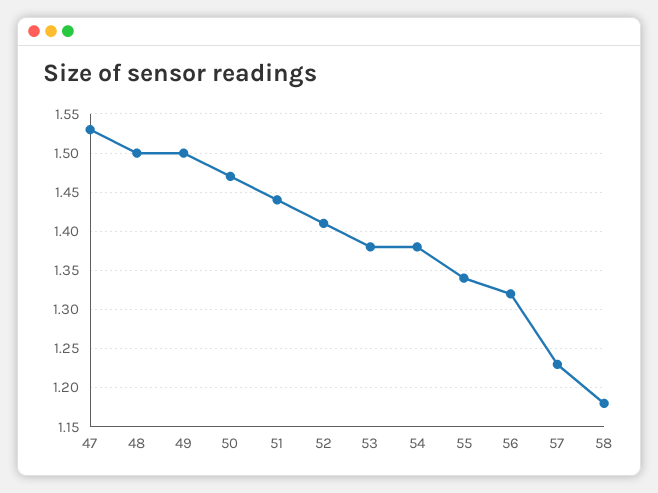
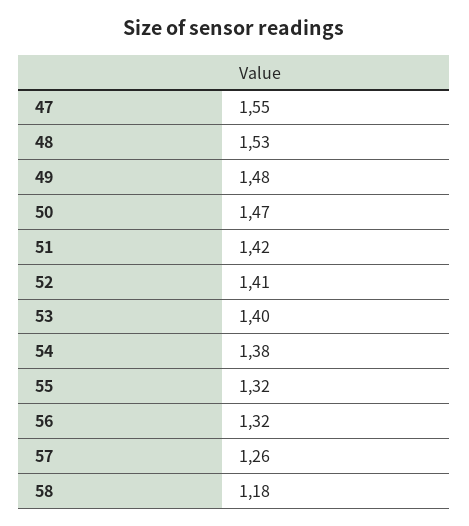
47: 1.53 -> 1.55
48: 1.5 -> 1.53
49: 1.5 -> 1.48
51: 1.44 -> 1.42
53: 1.38 -> 1.4
55: 1.34 -> 1.32
57: 1.23 -> 1.26

